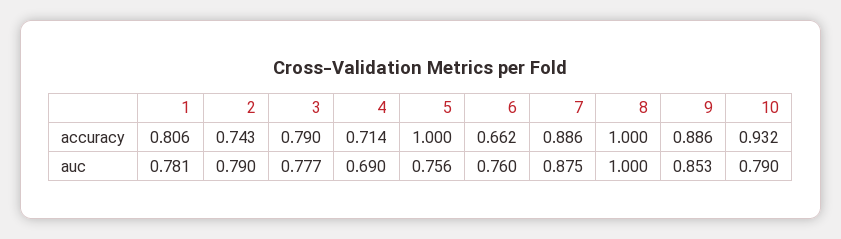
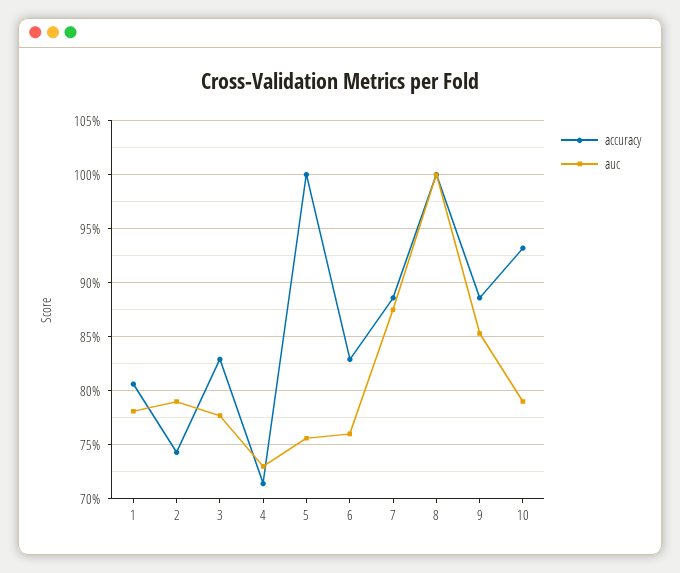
accuracy, 3: 0.79 -> 0.83
accuracy, 6: 0.662 -> 0.83
auc, 4: 0.69 -> 0.73

